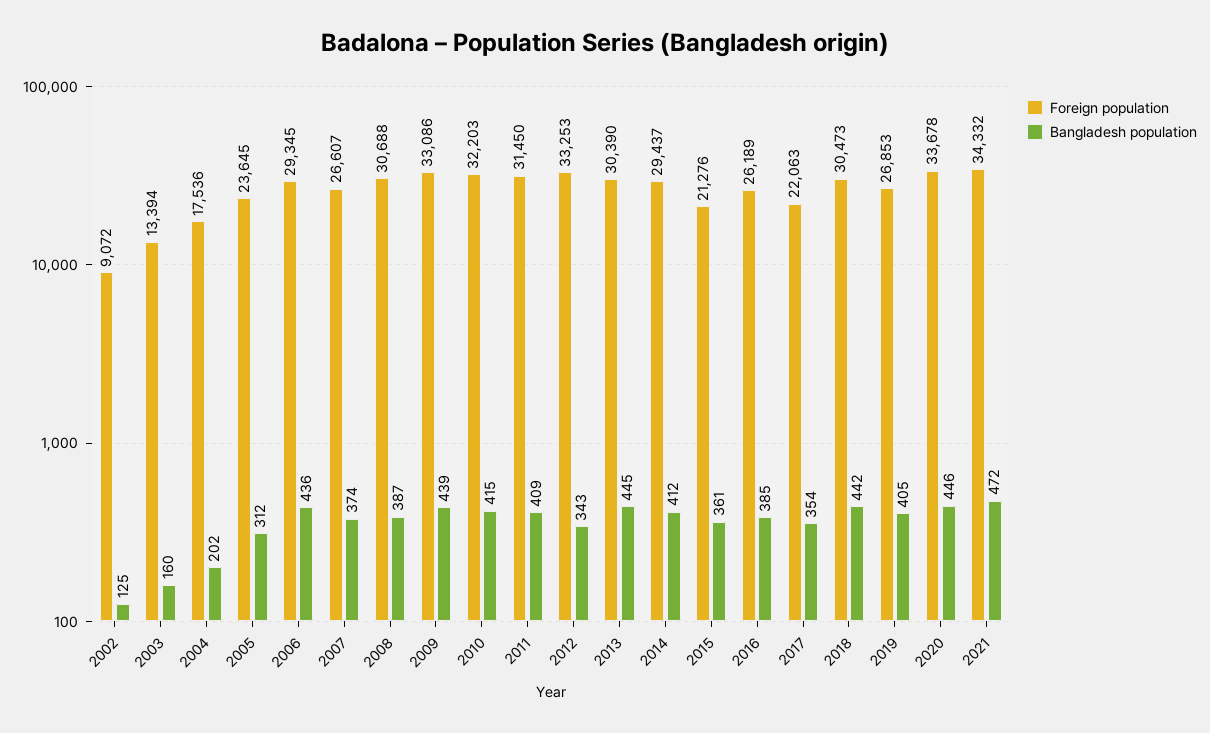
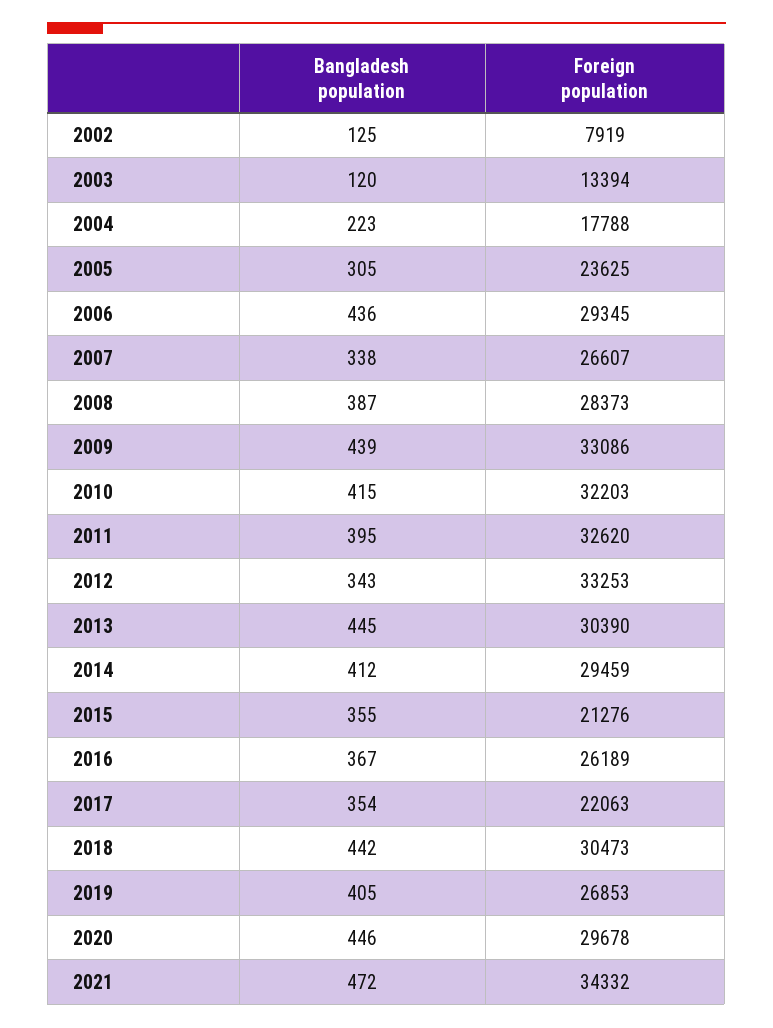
Foreign population, 2002: 9072 -> 7919
Bangladesh population, 2003: 160 -> 120
Foreign population, 2004: 17536 -> 17788
Bangladesh population, 2004: 202 -> 223
Foreign population, 2005: 23645 -> 23625
Bangladesh population, 2005: 312 -> 305
Bangladesh population, 2007: 374 -> 338
Foreign population, 2008: 30688 -> 28373
Foreign population, 2011: 31450 -> 32620
Bangladesh population, 2011: 409 -> 395
Foreign population, 2014: 29437 -> 29459
Bangladesh population, 2015: 361 -> 355
Bangladesh population, 2016: 385 -> 367
Foreign population, 2020: 33678 -> 29678

